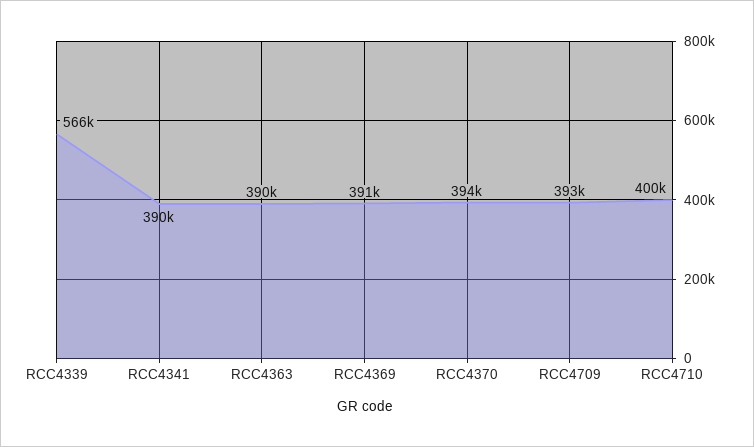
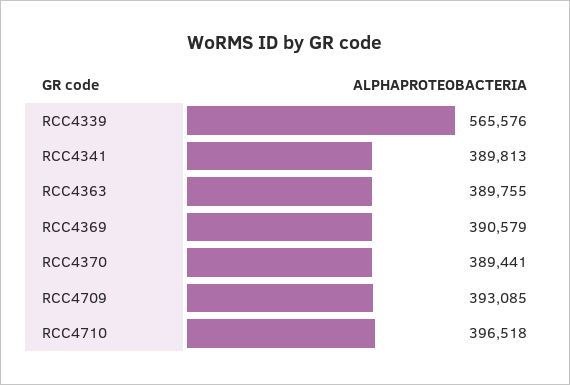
RCC4370: 394000 -> 389441
RCC4710: 400000 -> 396518

